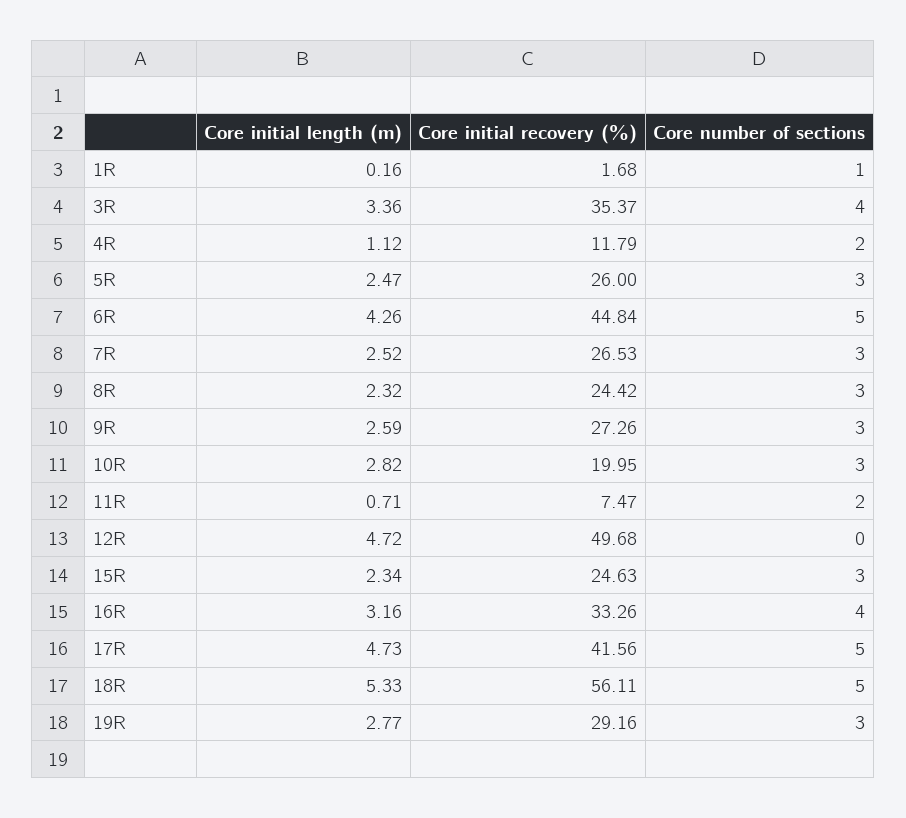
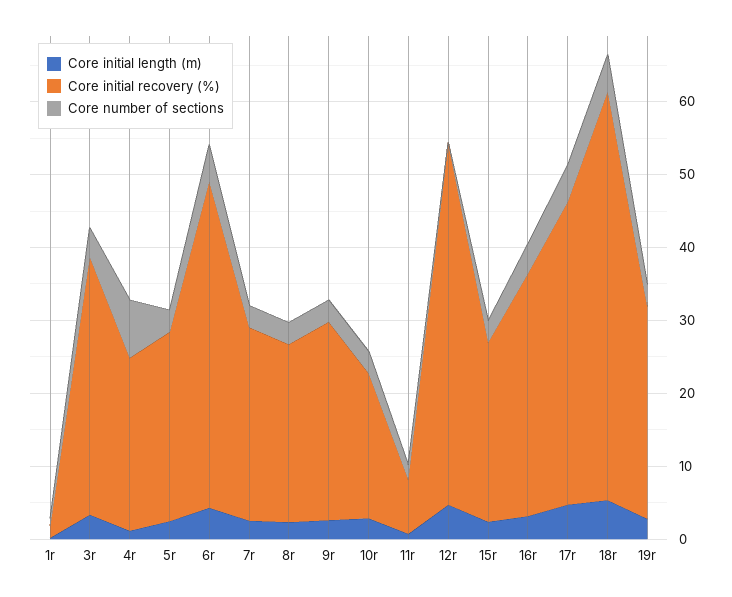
Core initial recovery (%), 4R: 11.79 -> 24
Core number of sections, 4R: 2 -> 8

